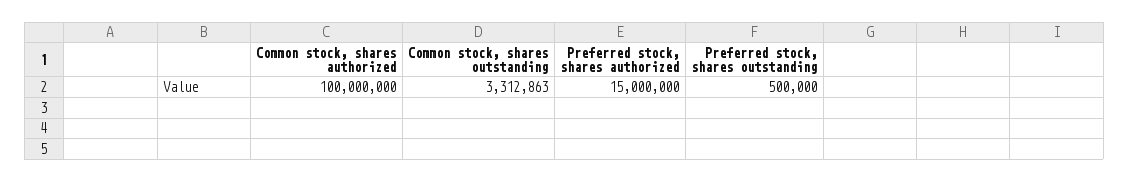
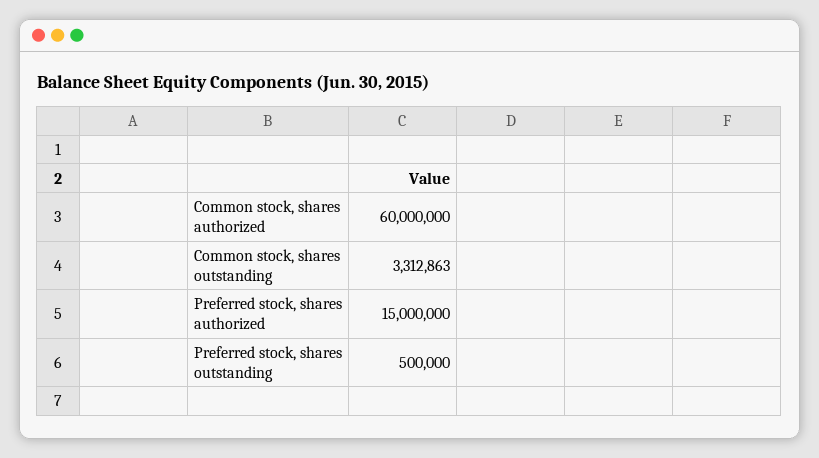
Common stock, shares authorized: 100000000 -> 60000000

